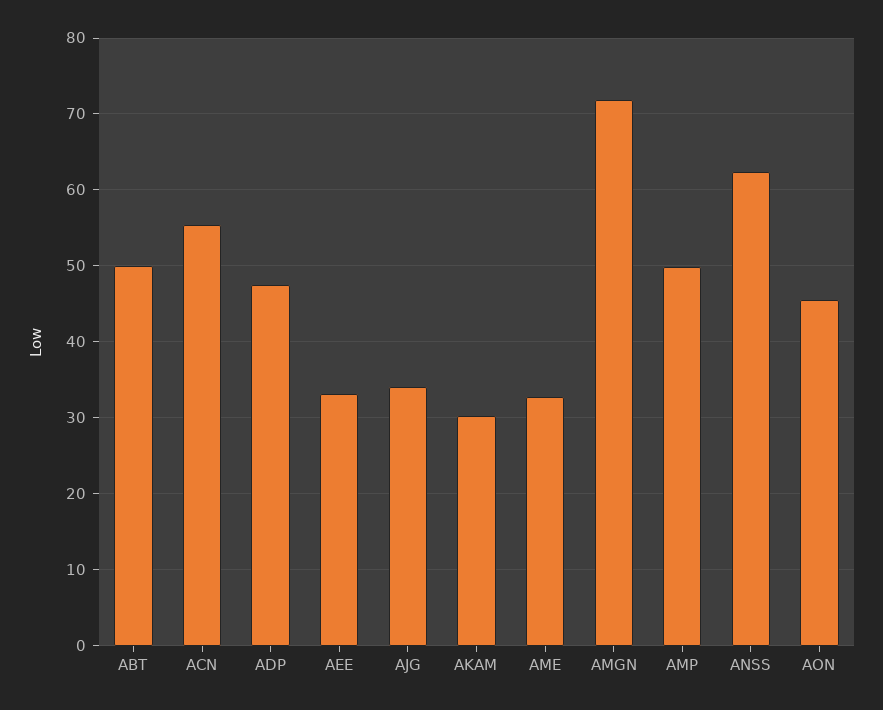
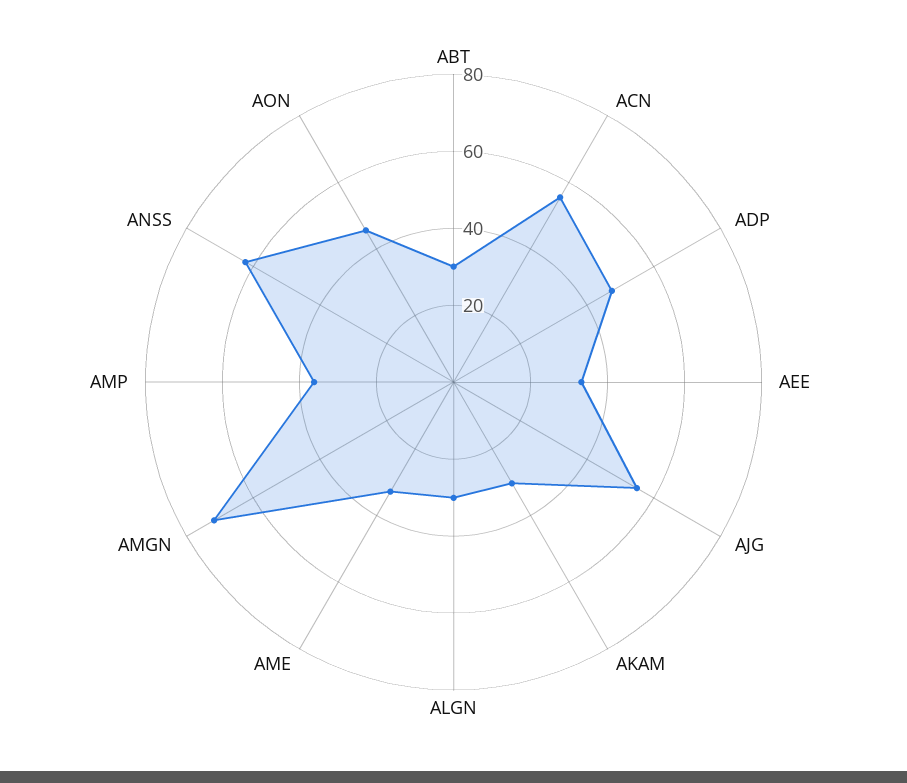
ABT: 50 -> 30
AJG: 34 -> 55
AMP: 50 -> 35
ALGN: none -> 30

